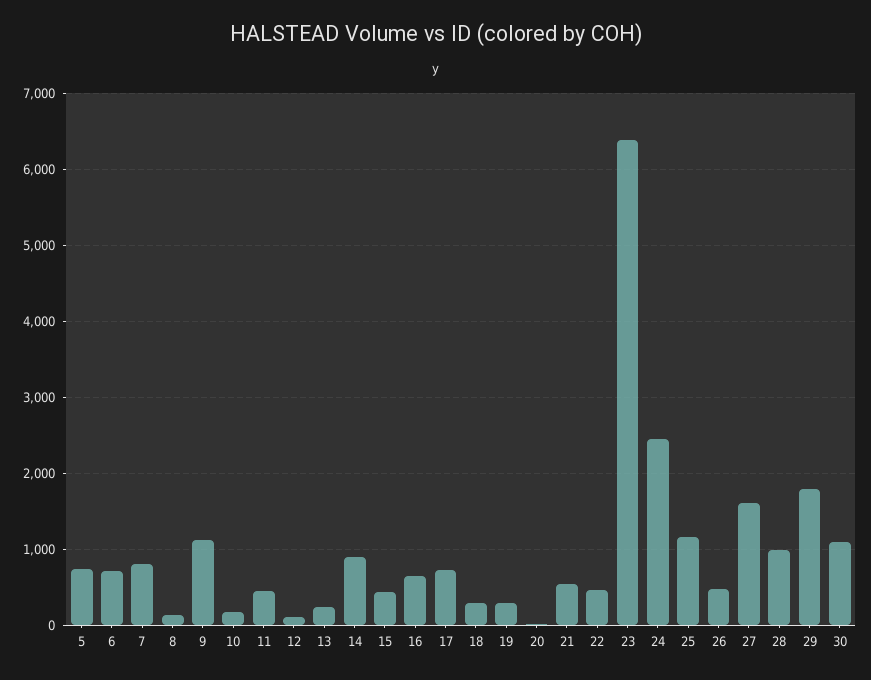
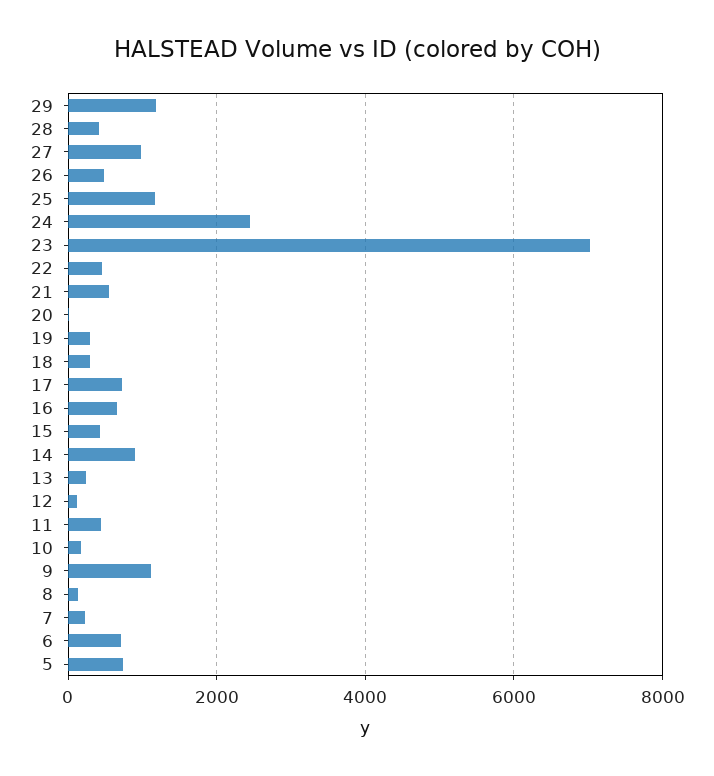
7: 800 -> 200
23: 6400 -> 7000
27: 1600 -> 1000
28: 1000 -> 400
29: 1800 -> 1200
30: 1100 -> none

